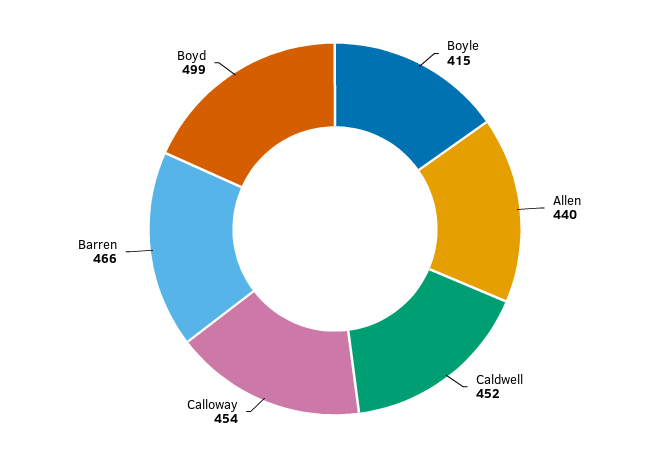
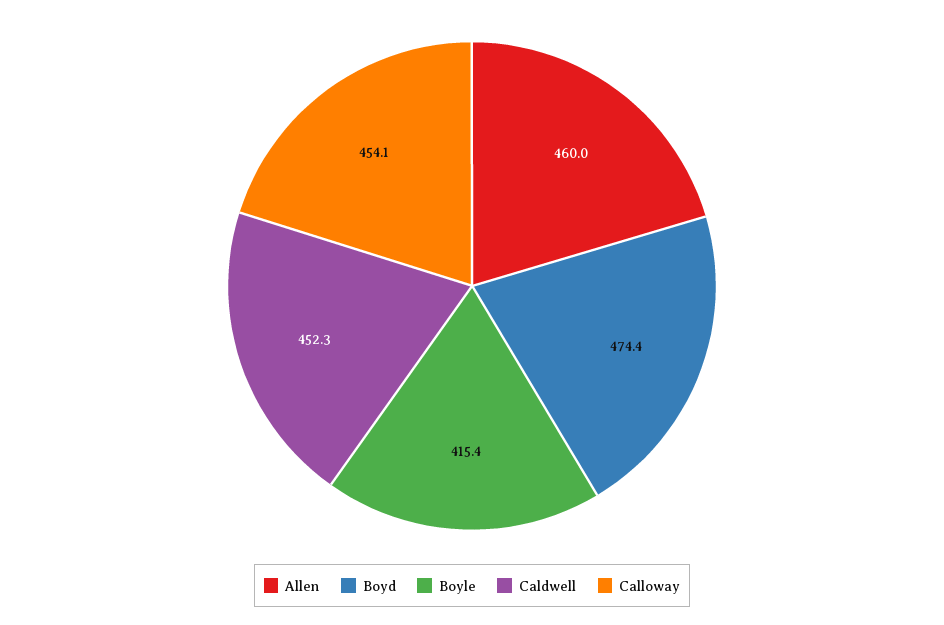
Allen: 440 -> 460
Barren: 466 -> none
Boyd: 499 -> 474.4

